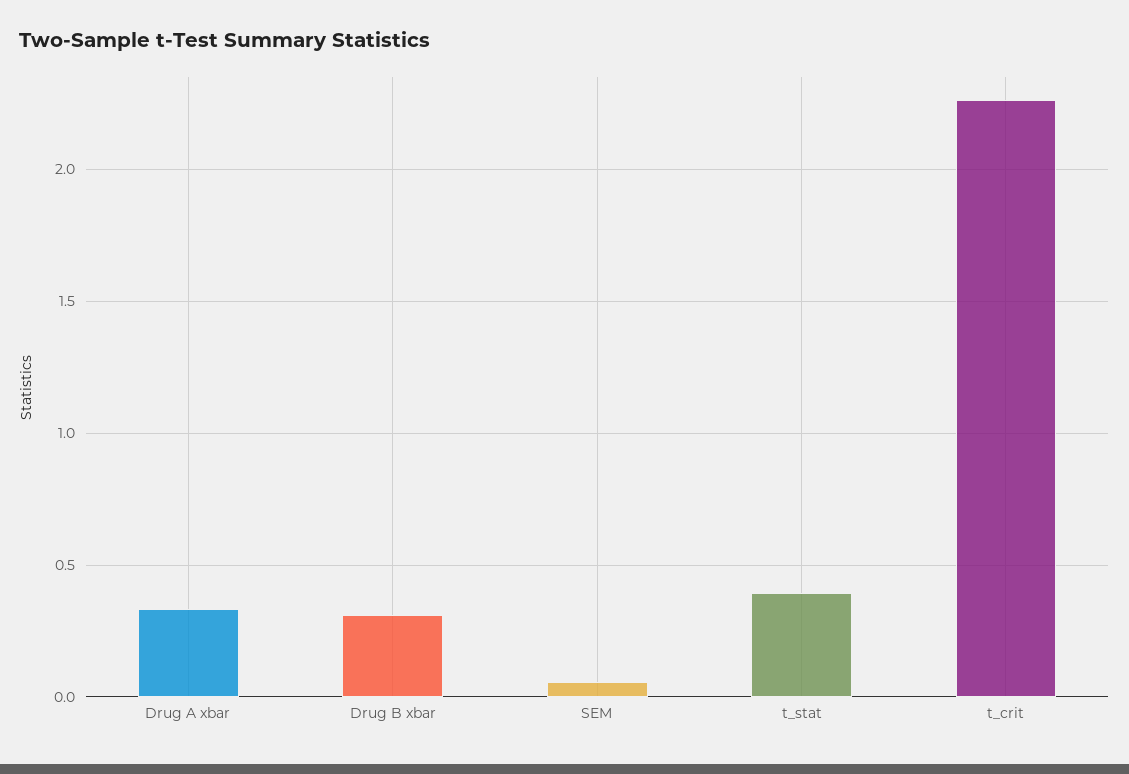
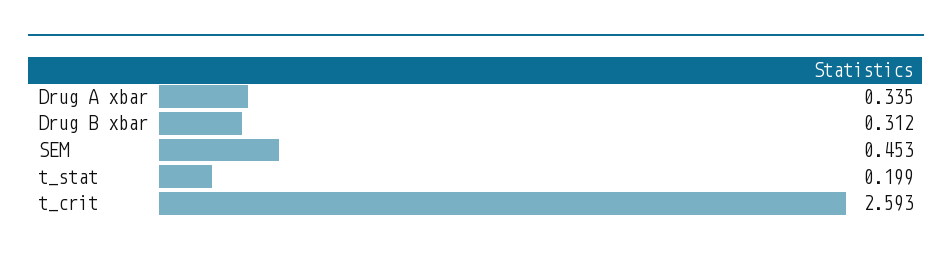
SEM: 0.05 -> 0.453
t_stat: 0.4 -> 0.199
t_crit: 2.25 -> 2.593

